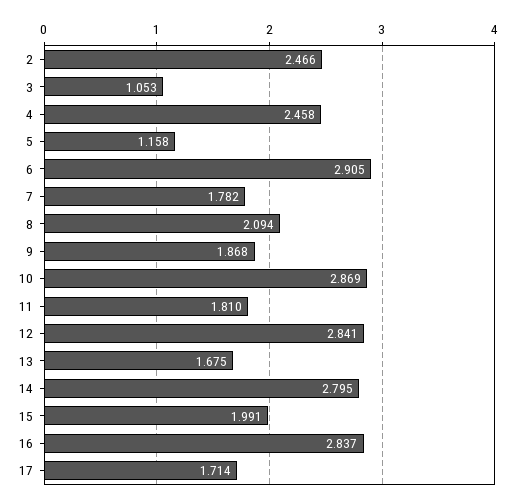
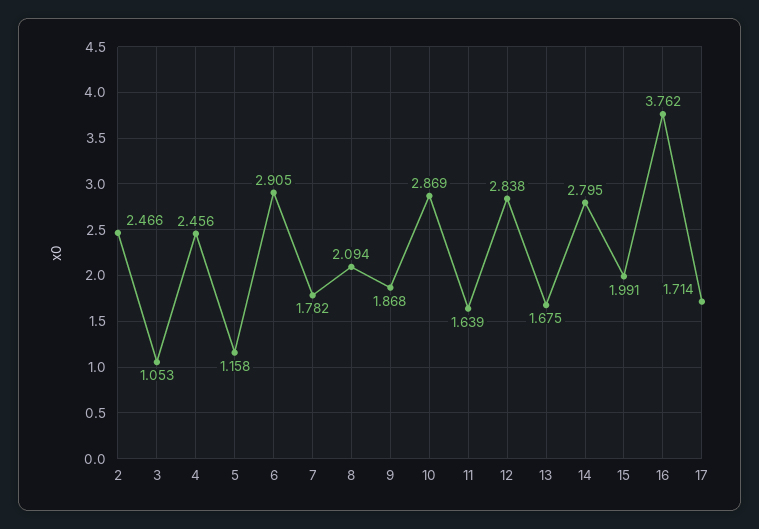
4: 2.458 -> 2.456
11: 1.81 -> 1.639
12: 2.841 -> 2.838
16: 2.837 -> 3.762

